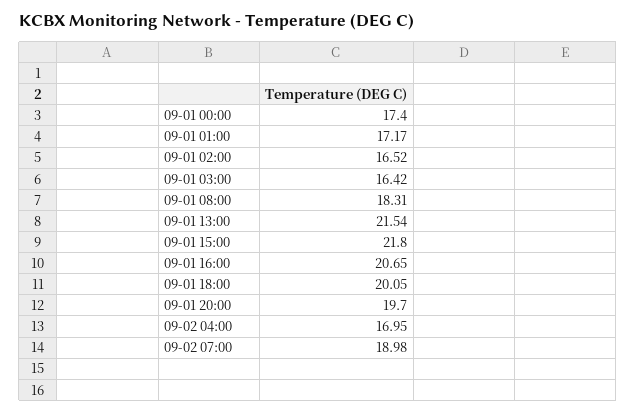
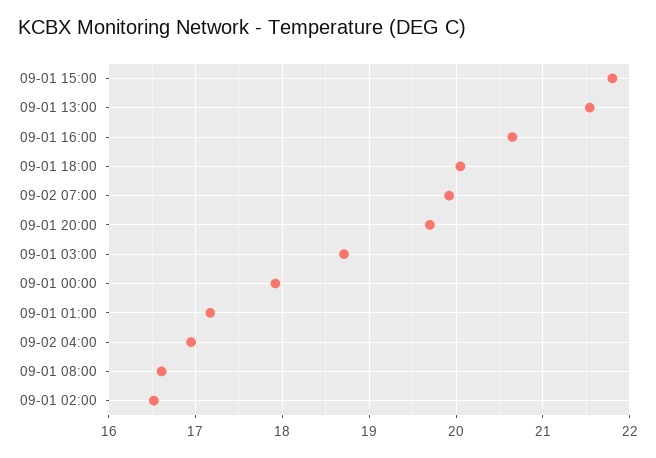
09-01 00:00: 17.4 -> 17.9
09-01 03:00: 16.42 -> 18.7
09-01 08:00: 18.31 -> 16.6
09-02 07:00: 18.98 -> 19.9

